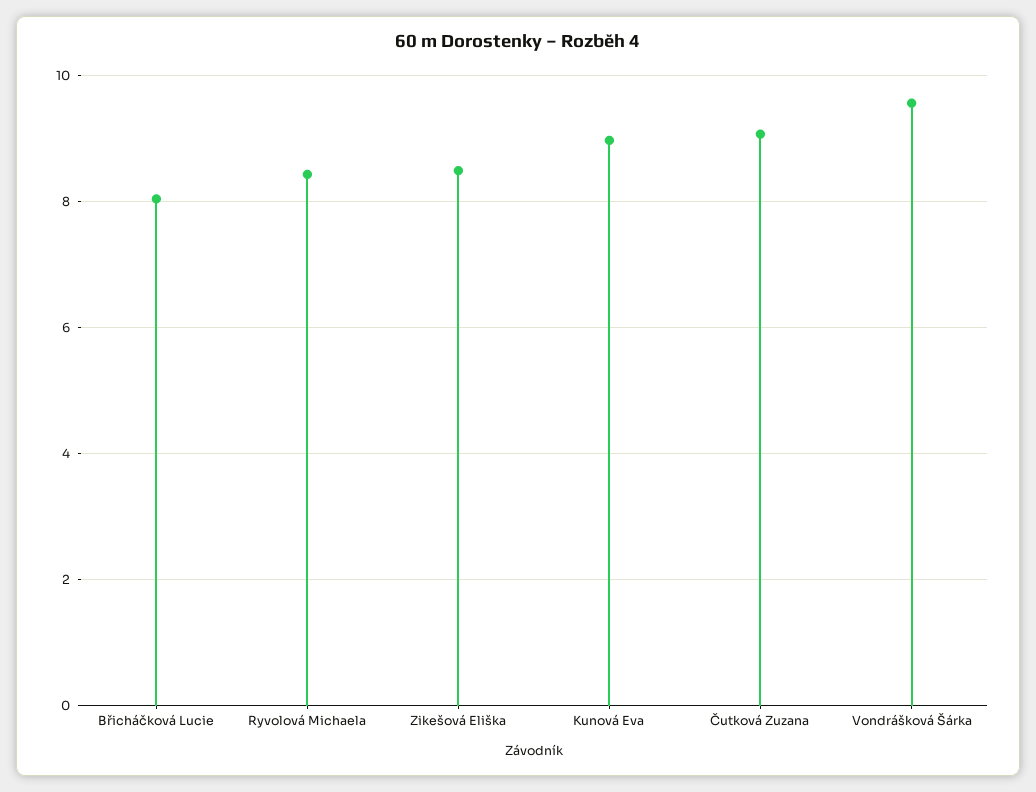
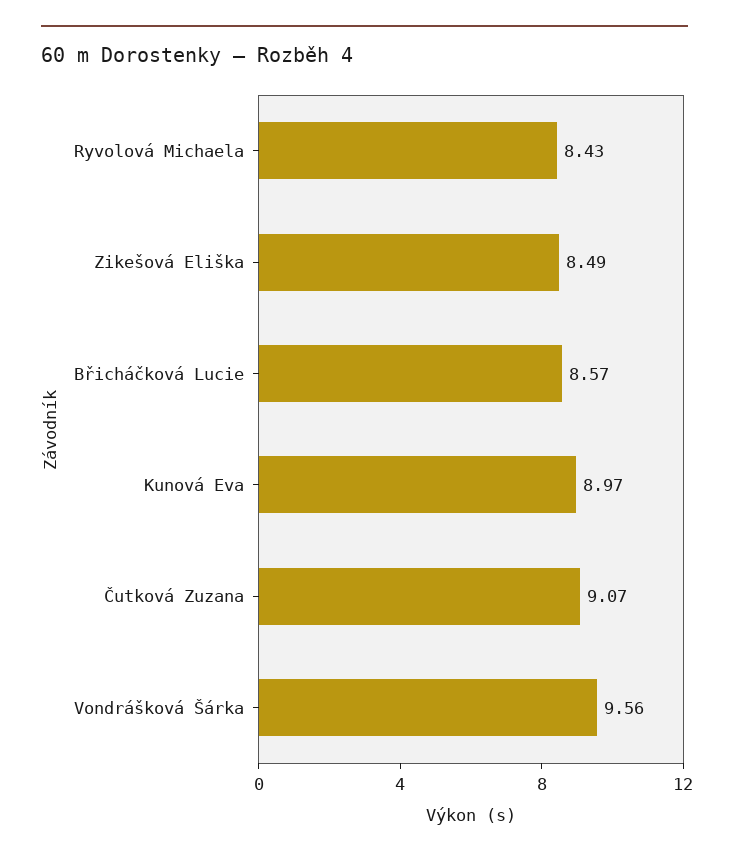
Břicháčková Lucie: 8 -> 8.57

